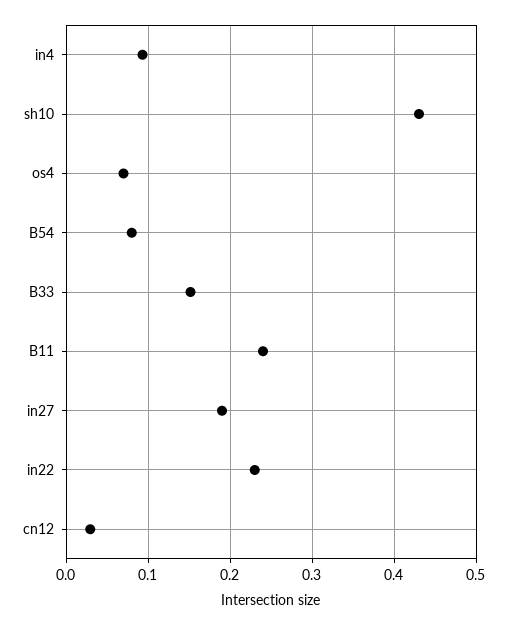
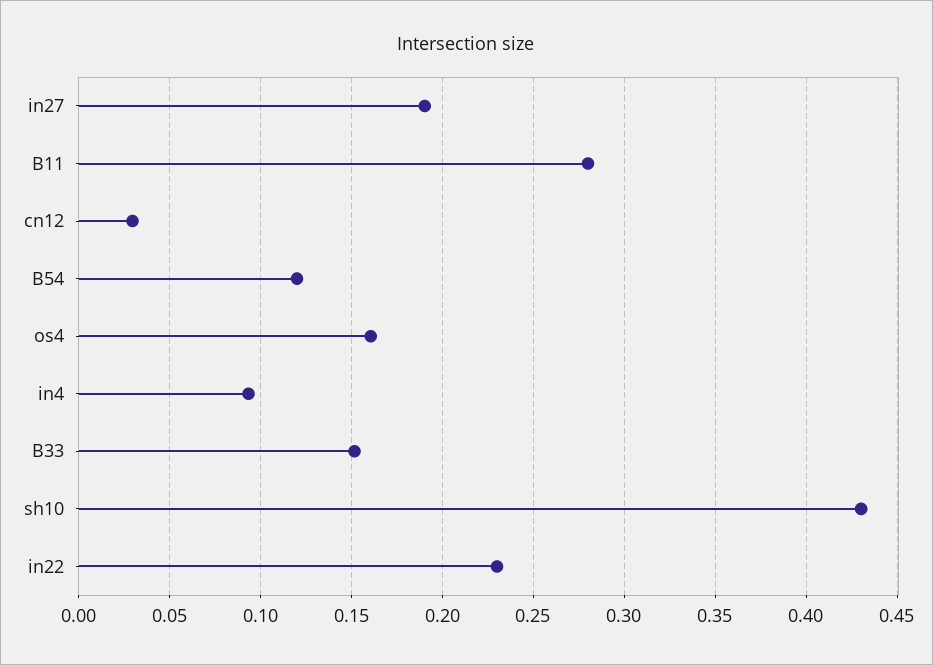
os4: 0.07 -> 0.16
B54: 0.08 -> 0.12
B11: 0.24 -> 0.28

